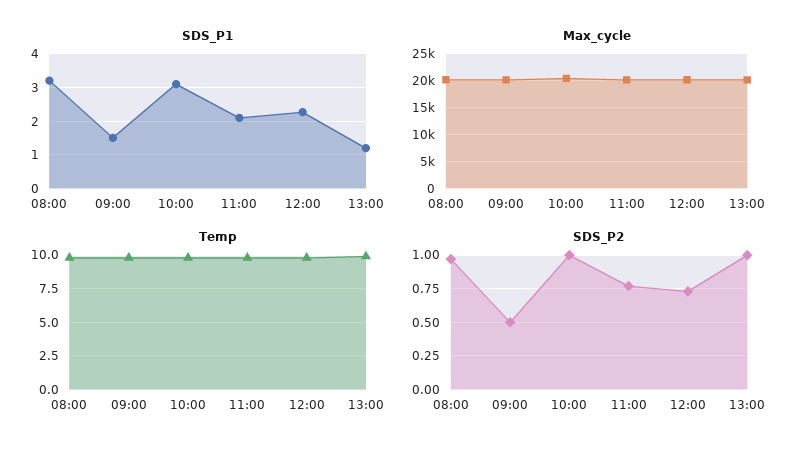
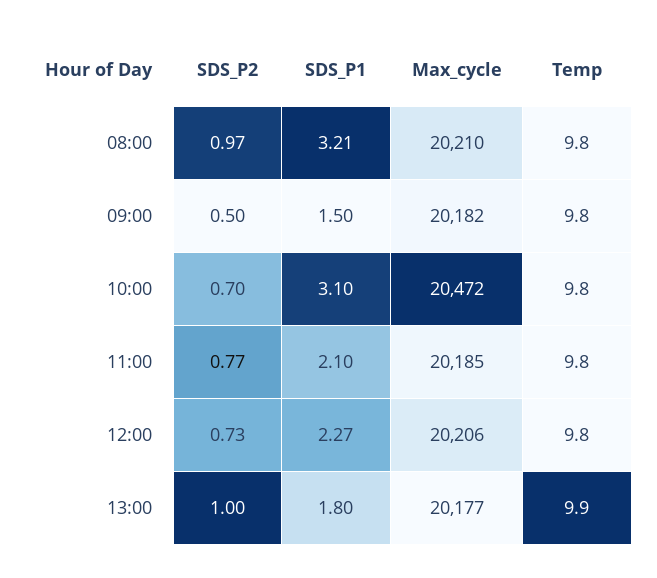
SDS_P1, 13:00: 1.2 -> 1.8
SDS_P2, 10:00: 1 -> 0.7

